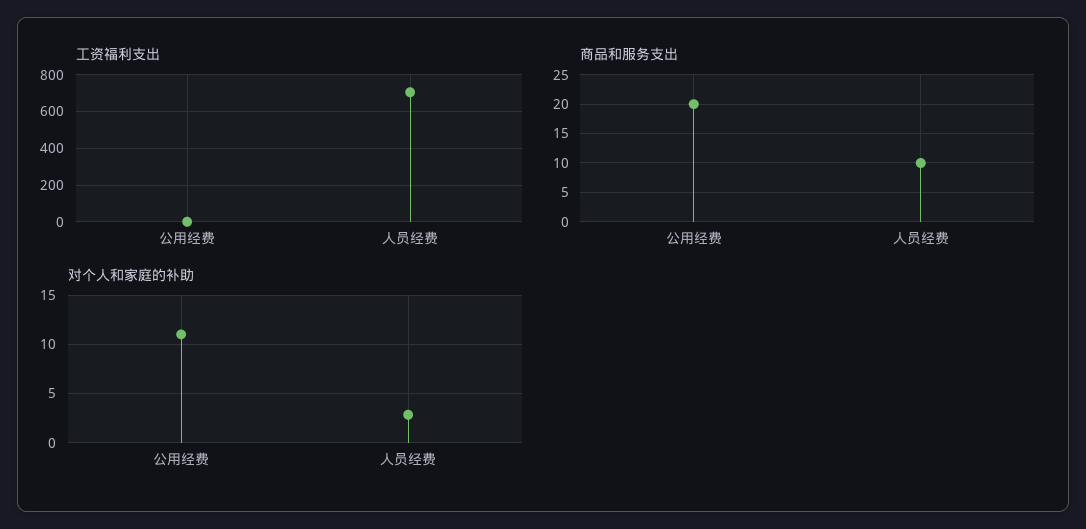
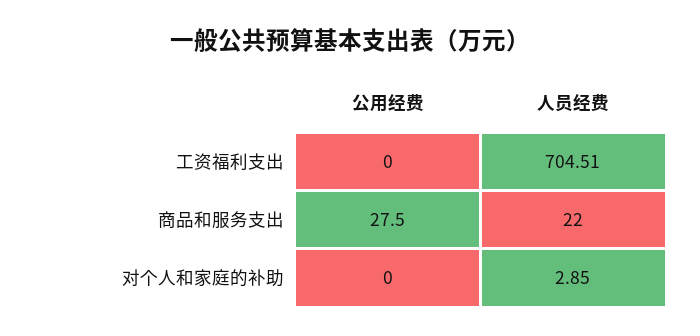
商品和服务支出, 公用经费: 20 -> 27.5
商品和服务支出, 人员经费: 10 -> 22
对个人和家庭的补助, 公用经费: 11 -> 0

